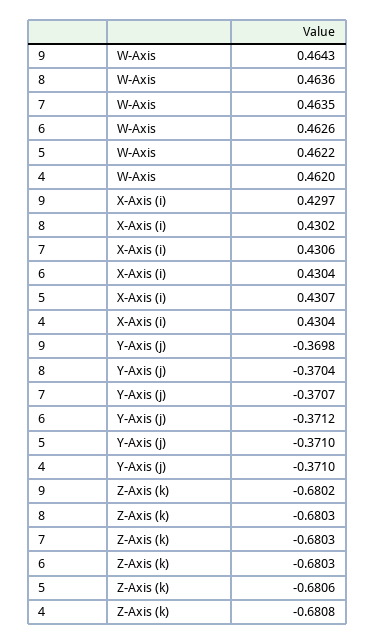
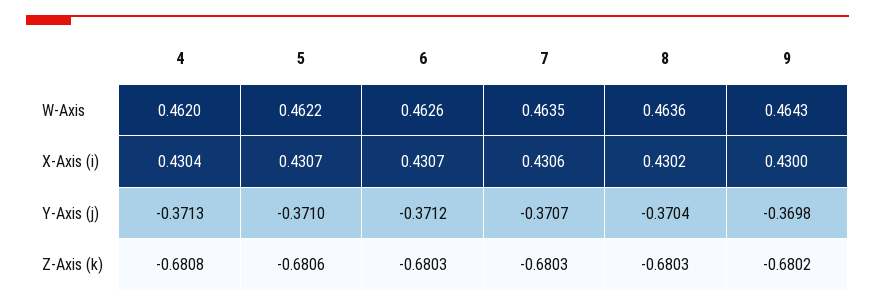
9, X-Axis (i): 0.4297 -> 0.43
6, X-Axis (i): 0.4304 -> 0.4307
4, Y-Axis (j): -0.371 -> -0.3713

